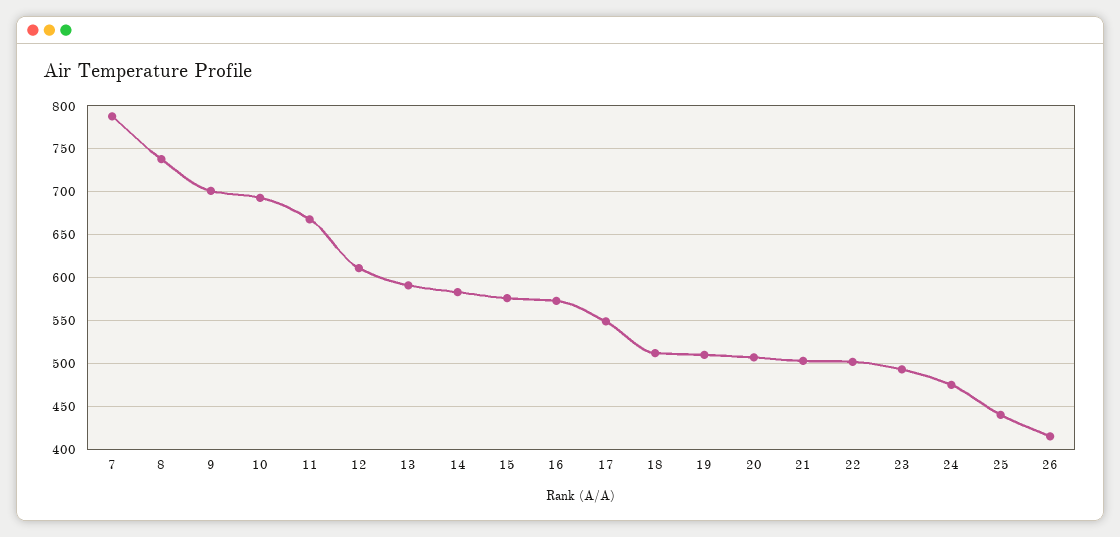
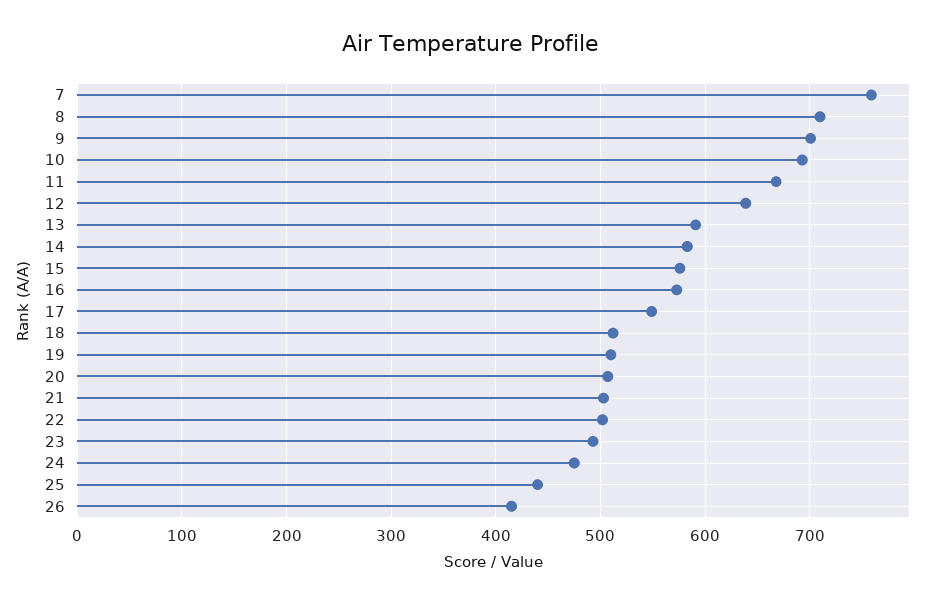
7: 790 -> 760
8: 740 -> 710
12: 610 -> 640

